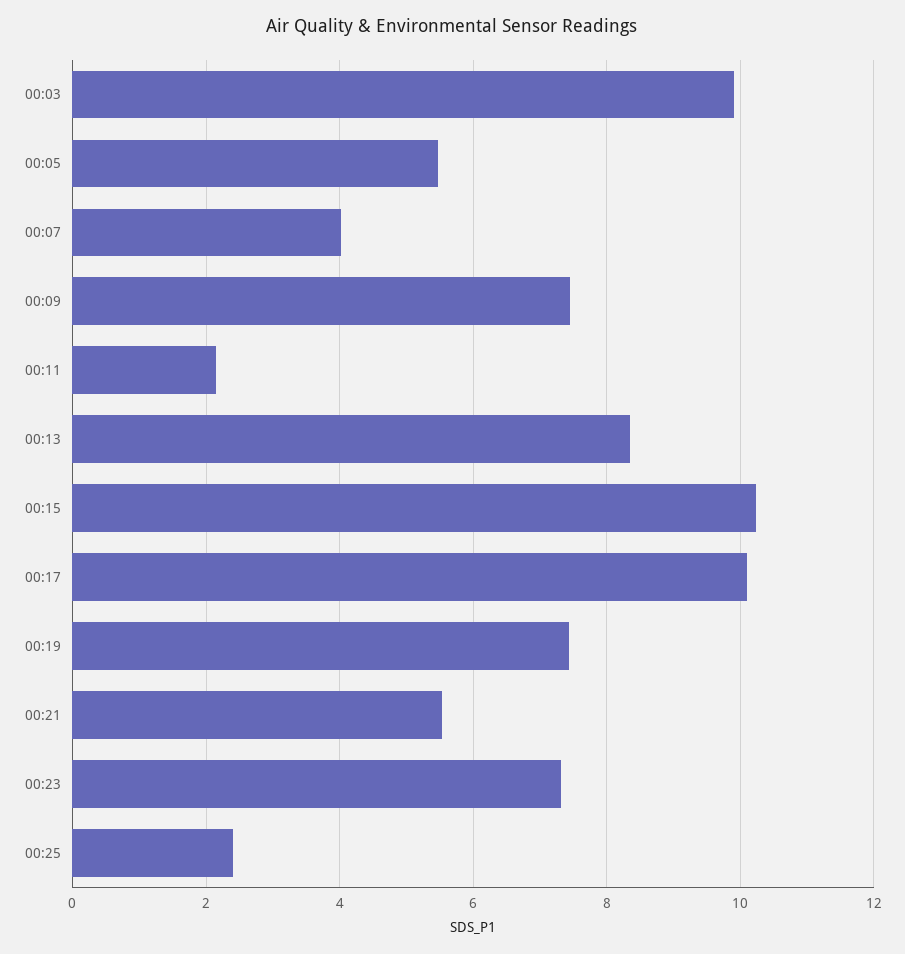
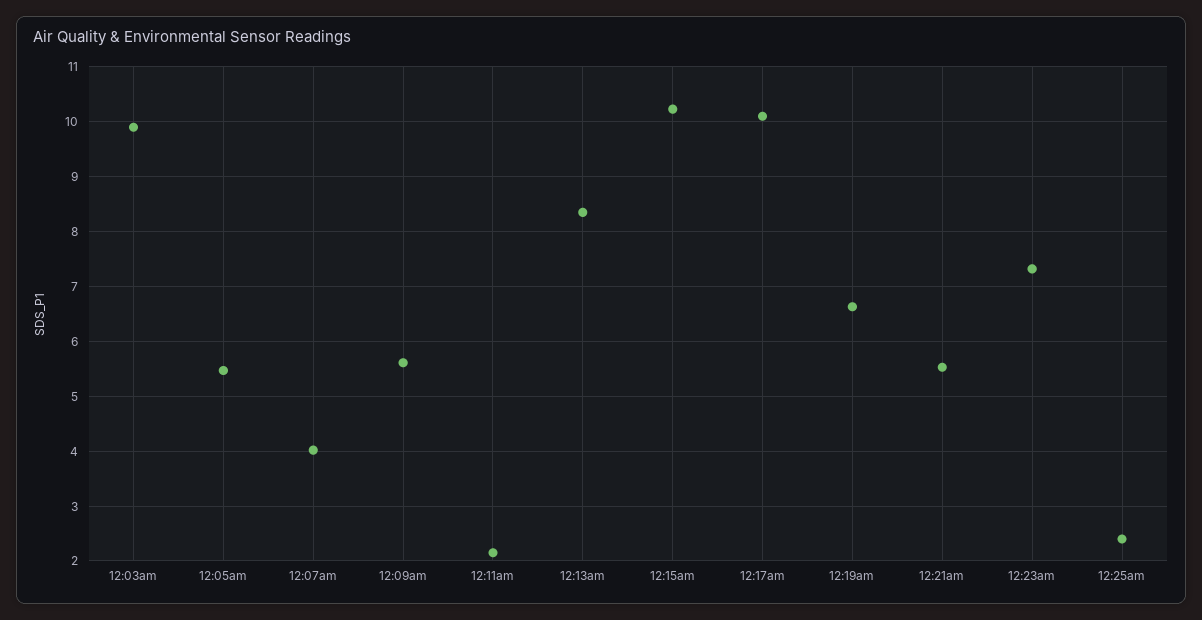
00:09: 7.4 -> 5.6
00:19: 7.4 -> 6.6

